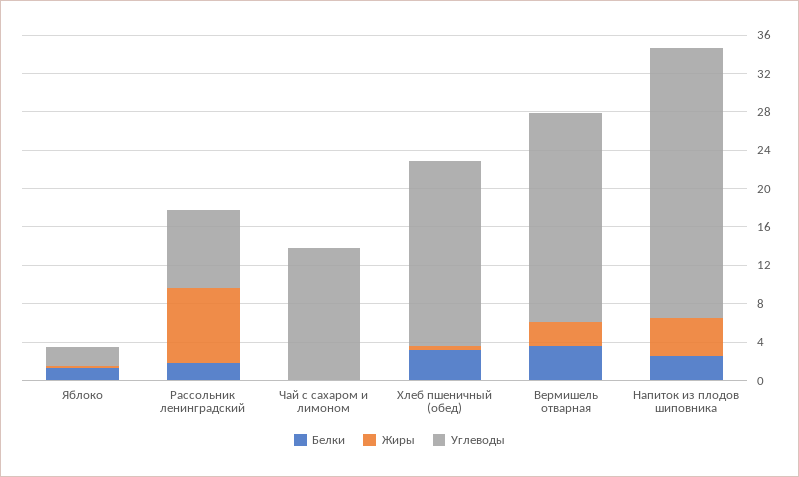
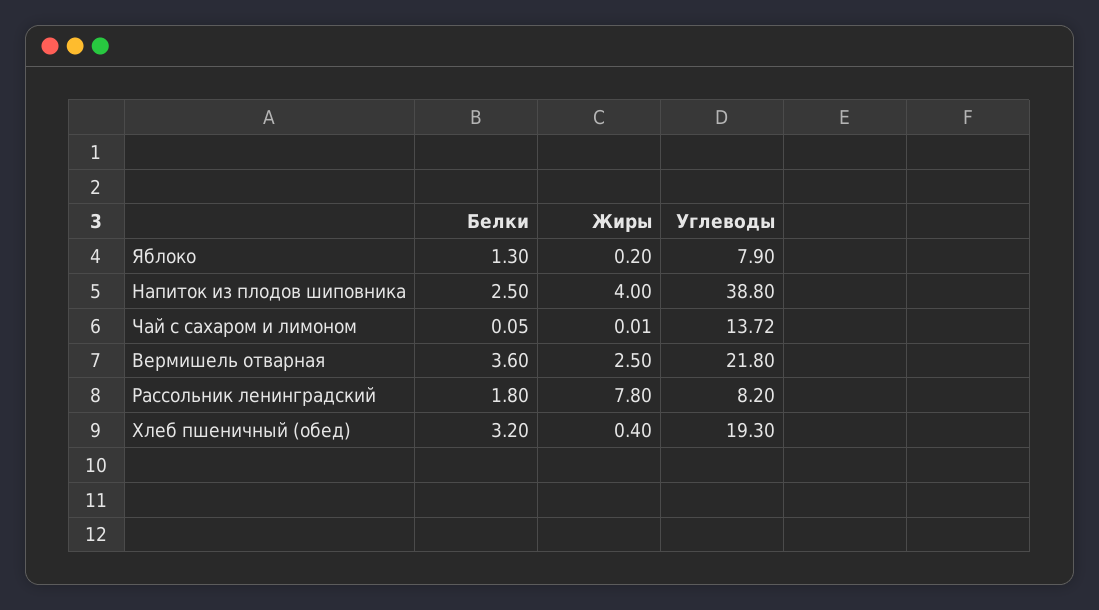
Углеводы, Яблоко: 2 -> 7.9
Углеводы, Напиток из плодов шиповника: 28 -> 38.8

